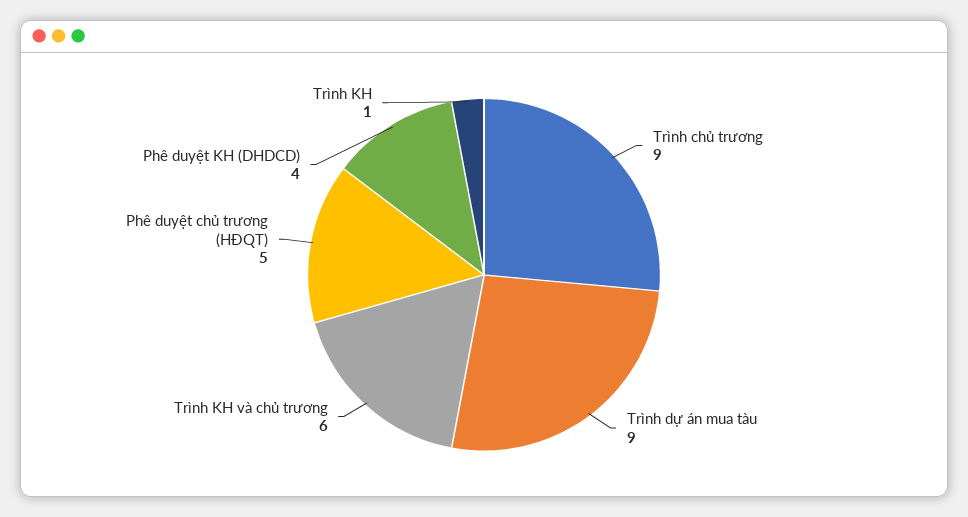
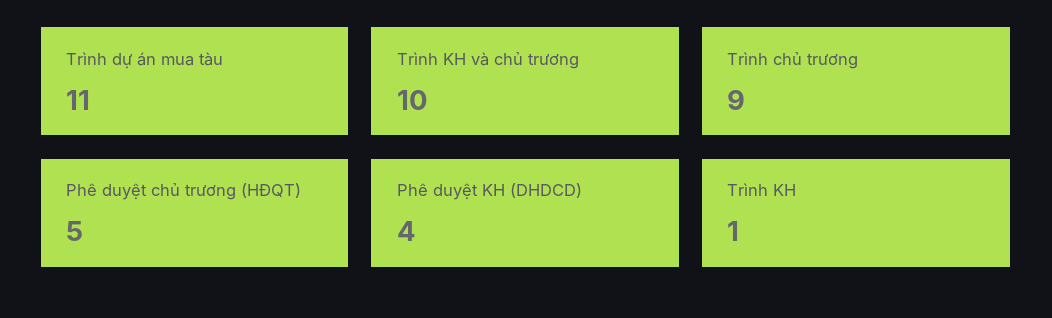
Trình dự án mua tàu: 9 -> 11
Trình KH và chủ trương: 6 -> 10

